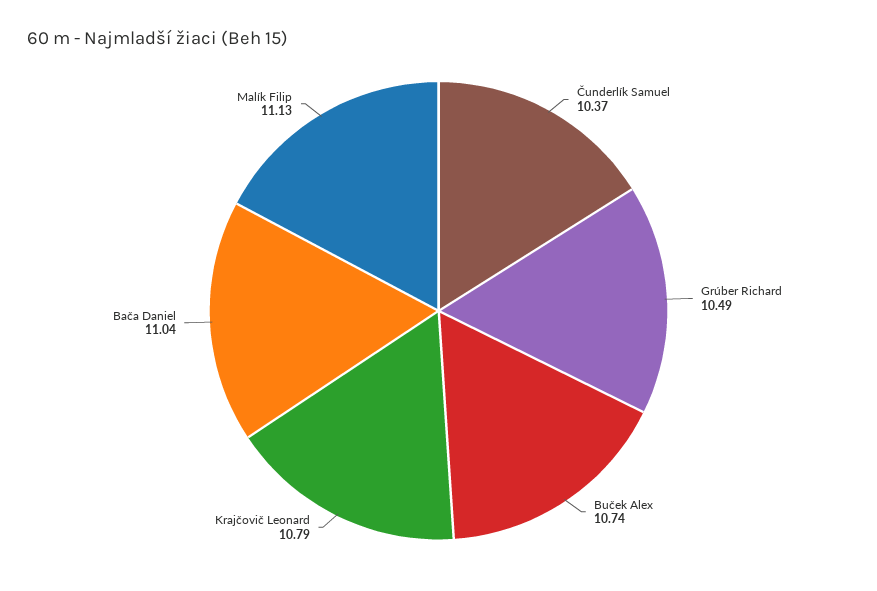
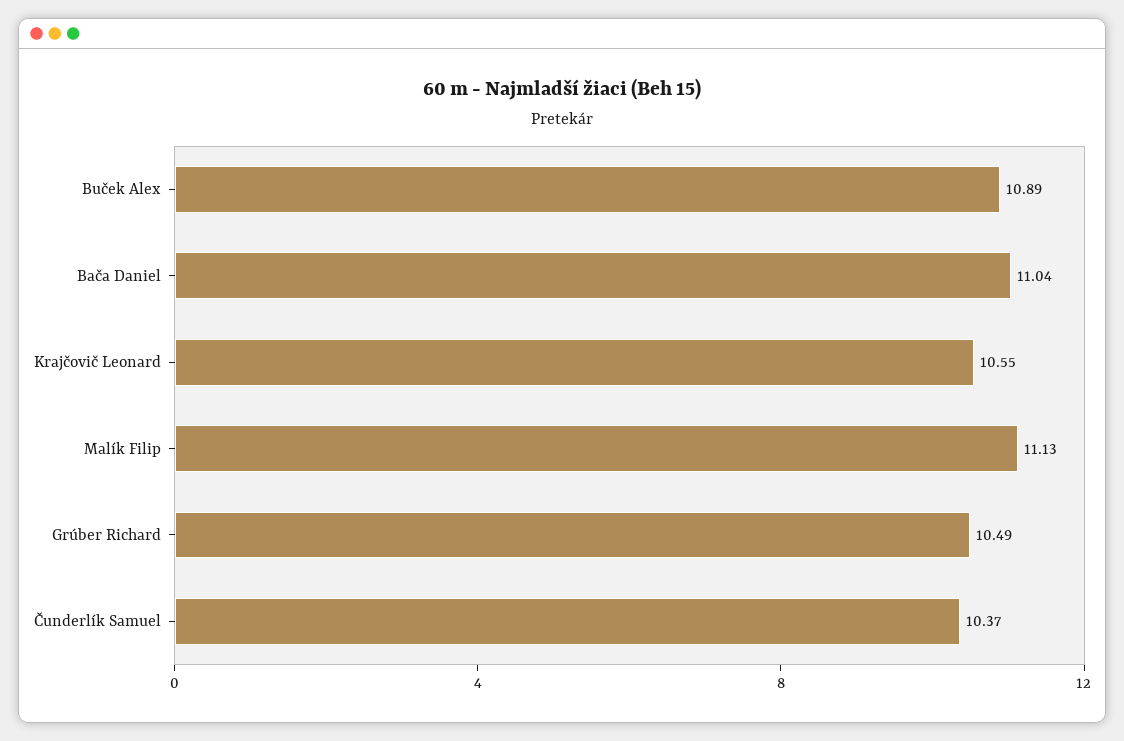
Buček Alex: 10.74 -> 10.89
Krajčovič Leonard: 10.79 -> 10.55

